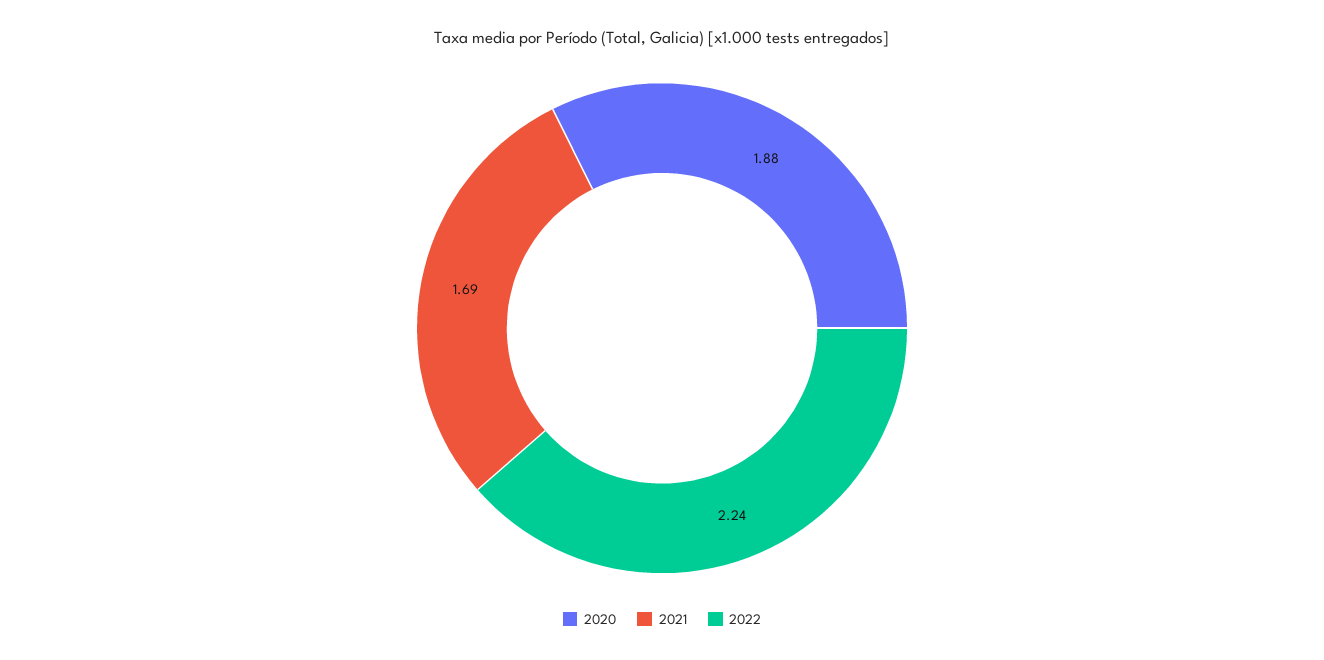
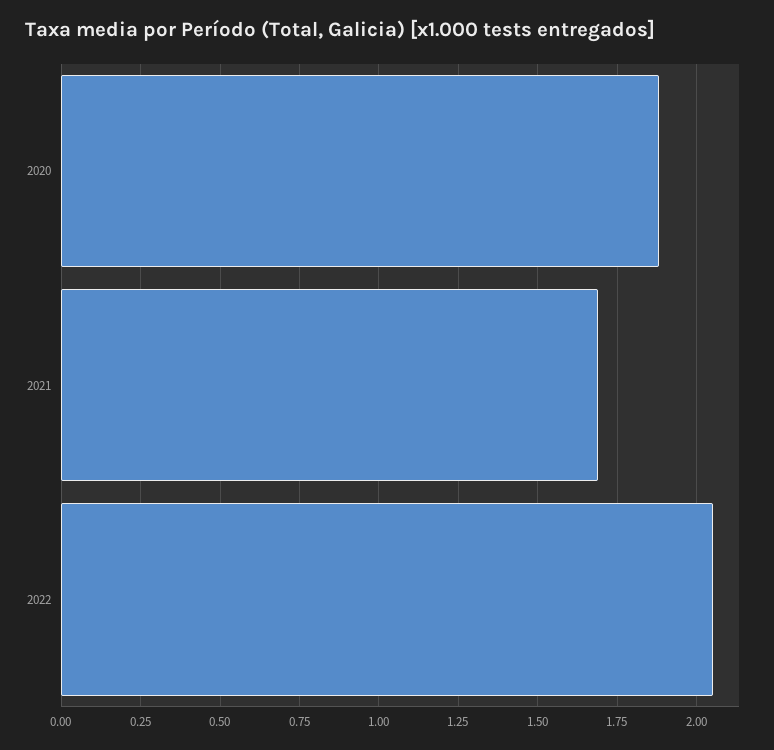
2022: 2.24 -> 2.05

